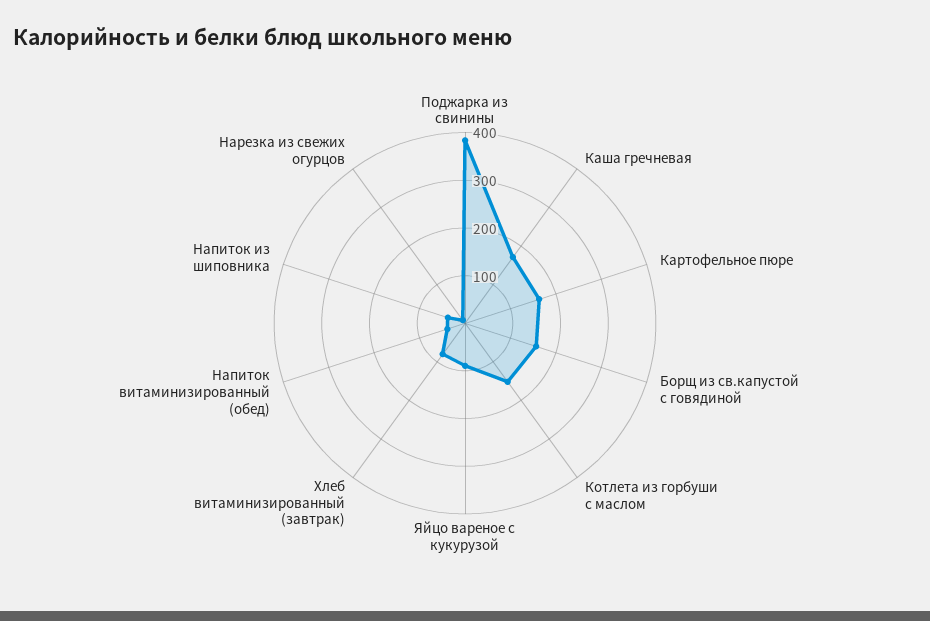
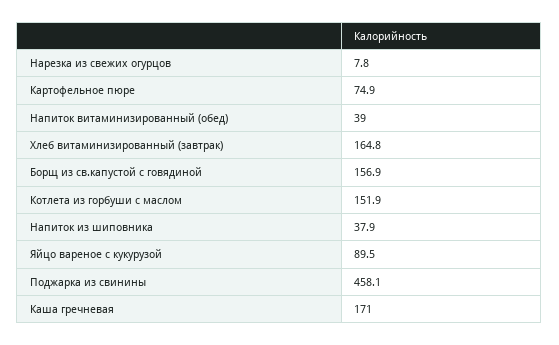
Поджарка из свинины: 380 -> 458.1
Картофельное пюре: 160 -> 74.9
Хлеб витаминизированный (завтрак): 80 -> 164.8

